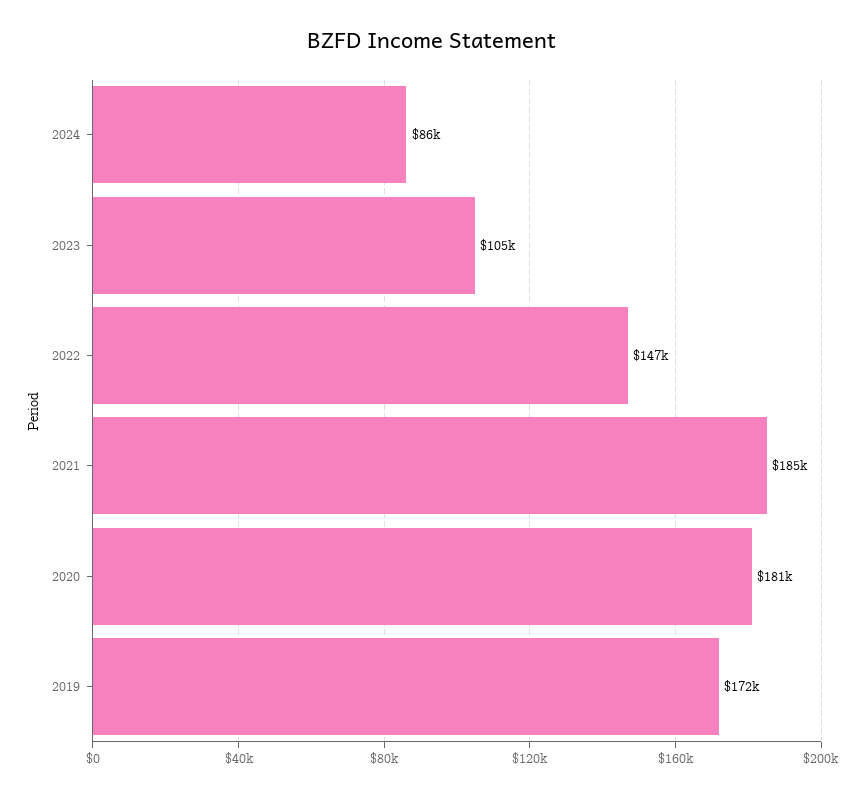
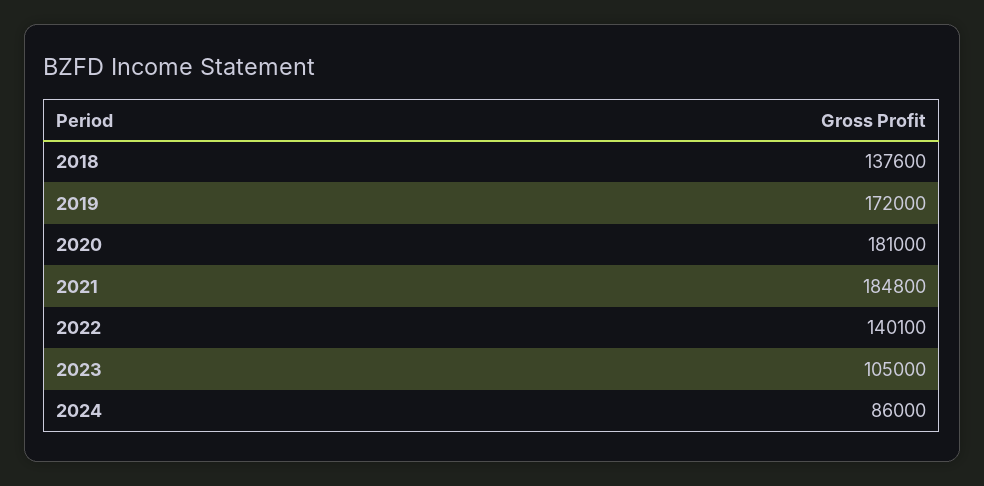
2022: 147000 -> 140100
2018: none -> 137600

